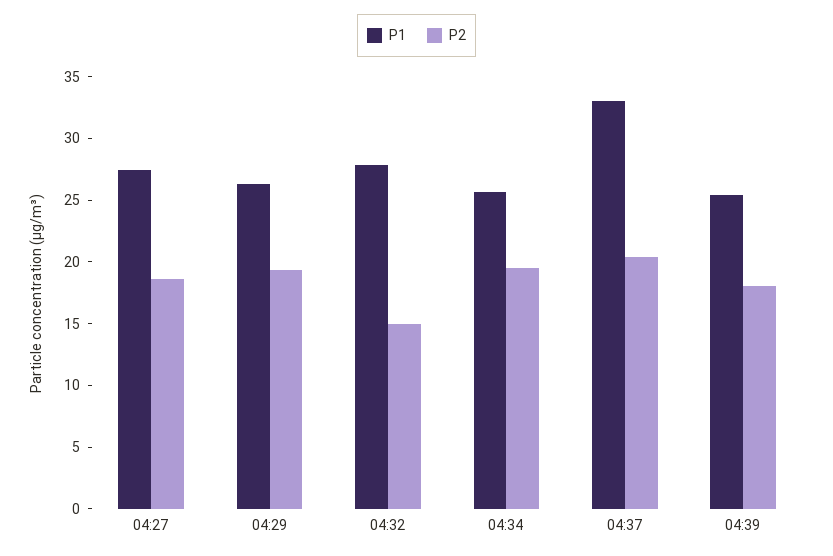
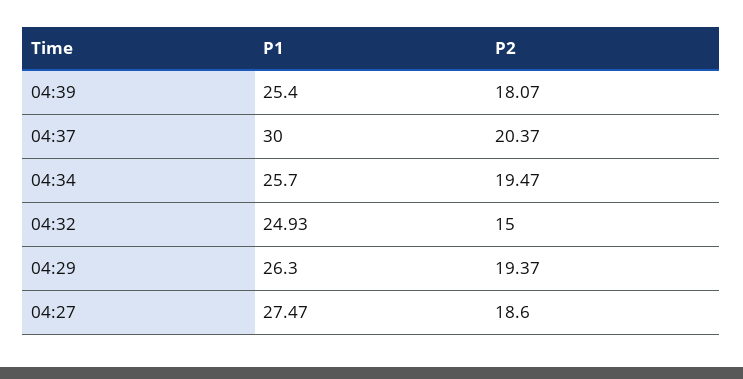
P1, 04:32: 28 -> 24.93
P1, 04:37: 33 -> 30

